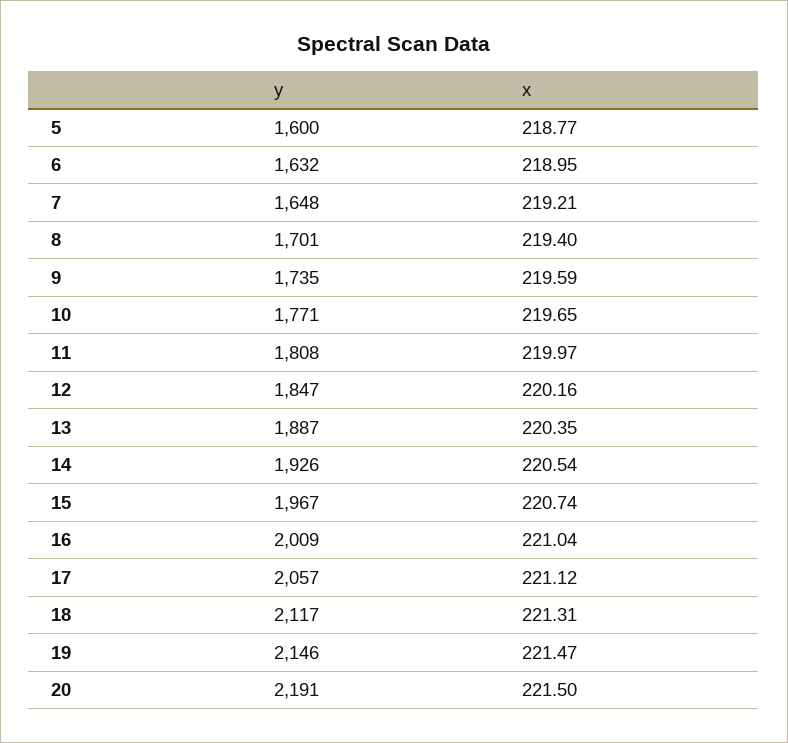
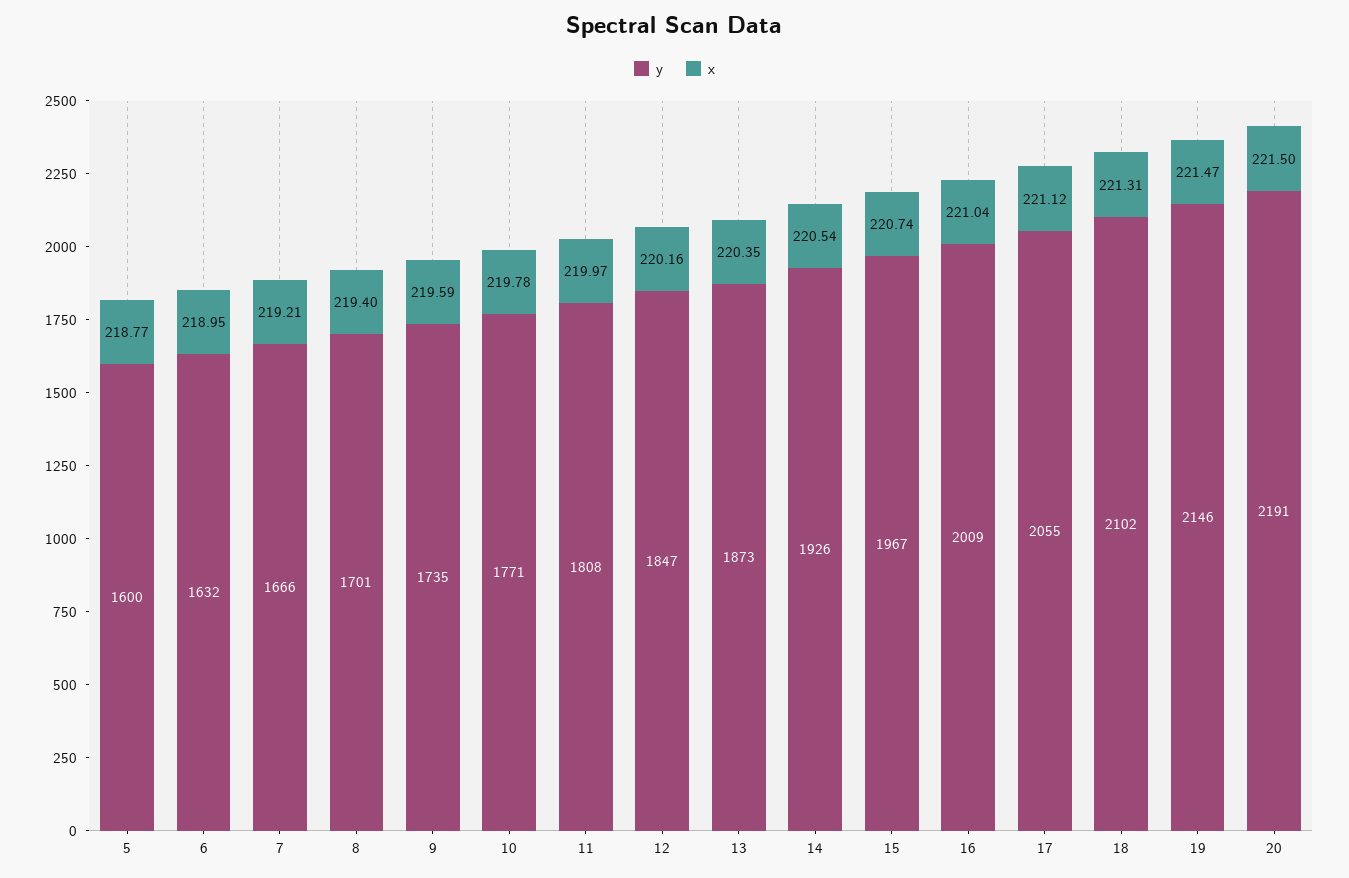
y, 7: 1648 -> 1666
x, 10: 219.65 -> 219.78
y, 13: 1887 -> 1873
y, 17: 2057 -> 2055
y, 18: 2117 -> 2102

